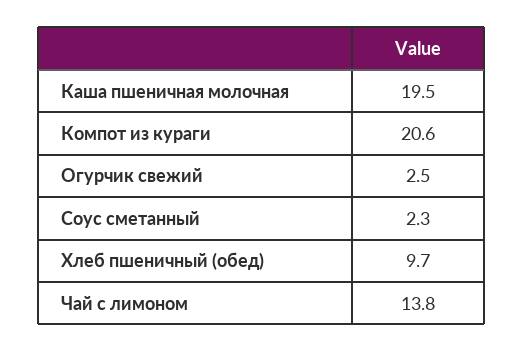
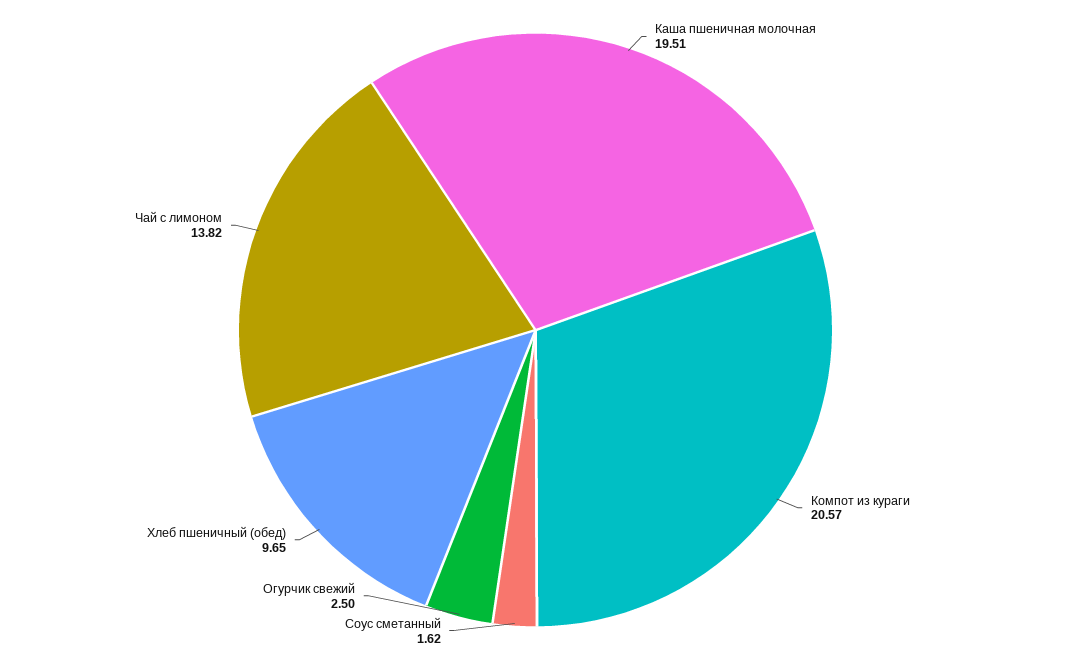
Соус сметанный: 2.3 -> 1.62

